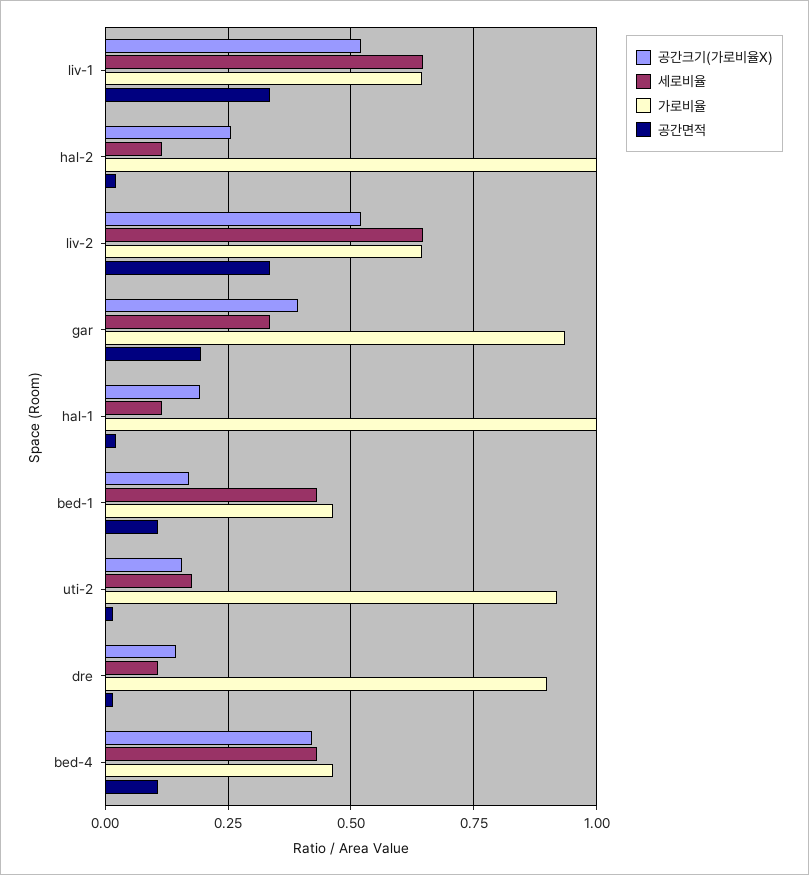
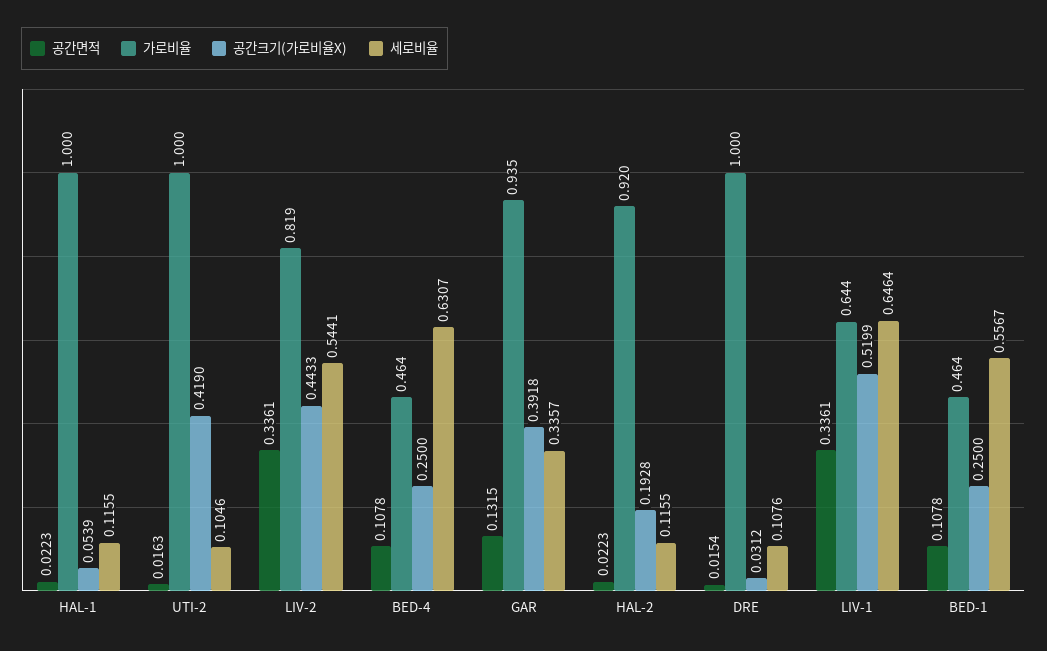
공간크기(가로비율X), hal-2: 0.25 -> 0.1928
가로비율, hal-2: 1 -> 0.92
공간크기(가로비율X), liv-2: 0.525 -> 0.4433
세로비율, liv-2: 0.65 -> 0.5441
가로비율, liv-2: 0.65 -> 0.819
공간면적, gar: 0.2 -> 0.1315
공간크기(가로비율X), hal-1: 0.2 -> 0.0539
공간크기(가로비율X), bed-1: 0.175 -> 0.25
세로비율, bed-1: 0.425 -> 0.5567
공간크기(가로비율X), uti-2: 0.15 -> 0.419
세로비율, uti-2: 0.175 -> 0.1046
가로비율, uti-2: 0.925 -> 1
공간크기(가로비율X), dre: 0.15 -> 0.0312
가로비율, dre: 0.9 -> 1
공간크기(가로비율X), bed-4: 0.425 -> 0.25
세로비율, bed-4: 0.425 -> 0.6307

